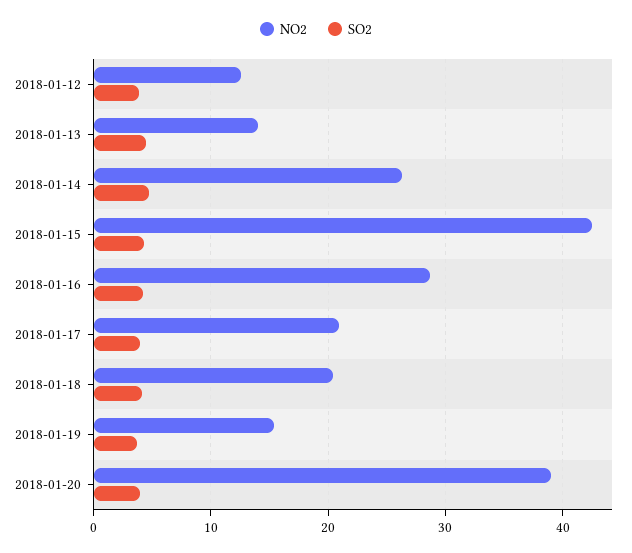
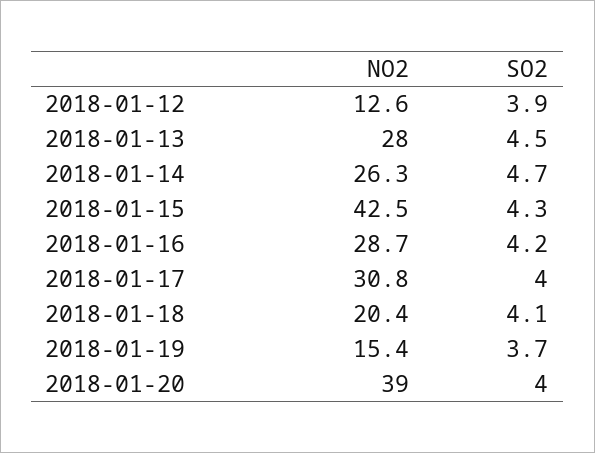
NO2, 2018-01-13: 14 -> 28
NO2, 2018-01-17: 21 -> 30.8

